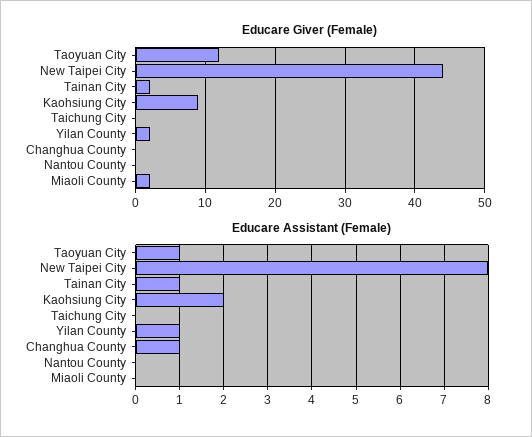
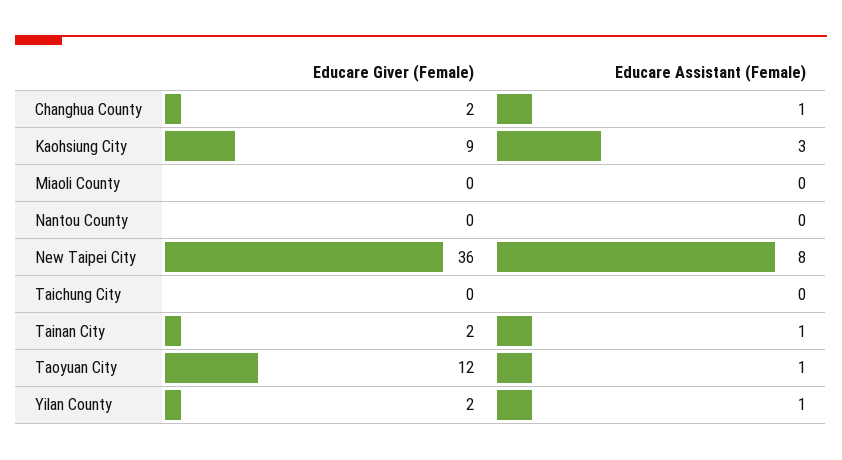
Educare Giver (Female), New Taipei City: 44 -> 36
Educare Giver (Female), Changhua County: 0 -> 2
Educare Giver (Female), Miaoli County: 2 -> 0
Educare Assistant (Female), Kaohsiung City: 2 -> 3

